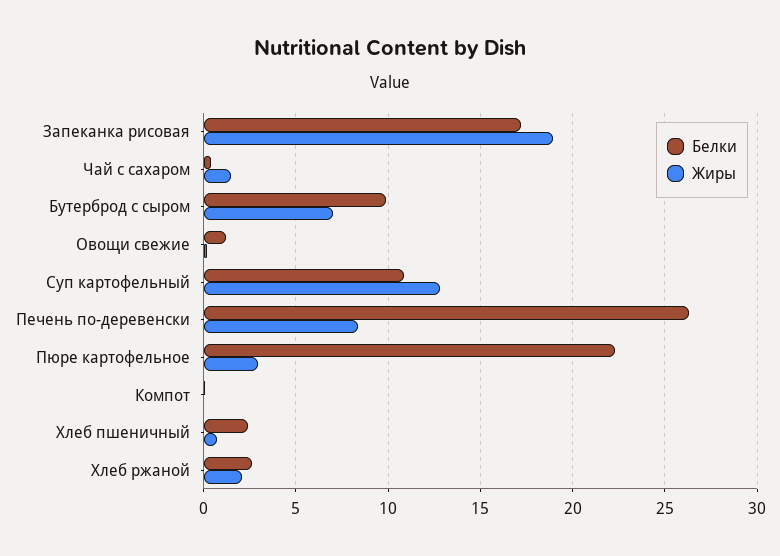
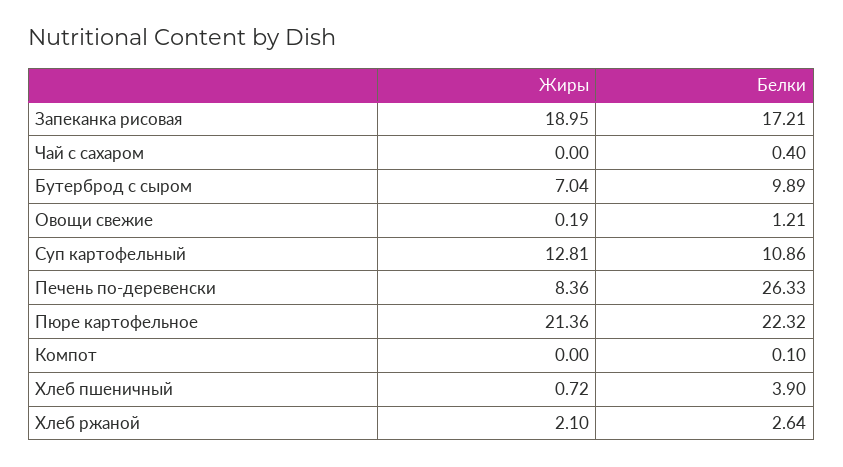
Жиры, Чай с сахаром: 1.5 -> 0
Жиры, Пюре картофельное: 3 -> 21.36
Белки, Хлеб пшеничный: 2.5 -> 3.9

